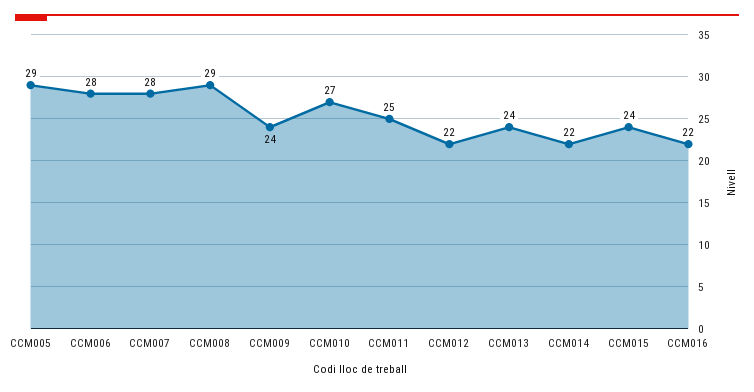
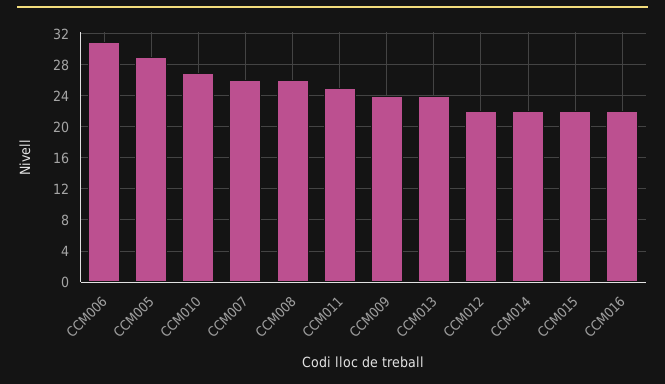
CCM006: 28 -> 31
CCM007: 28 -> 26
CCM008: 29 -> 26
CCM015: 24 -> 22

